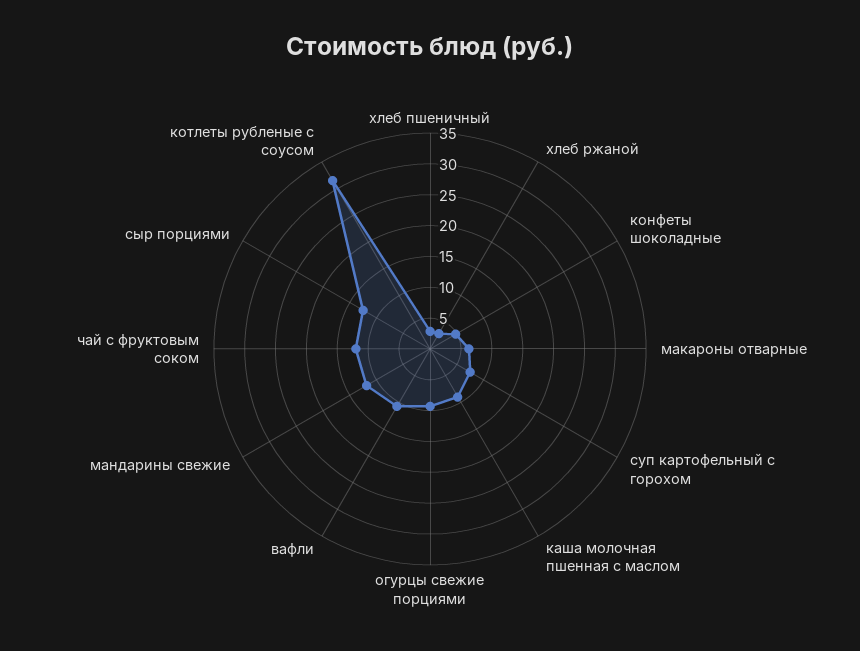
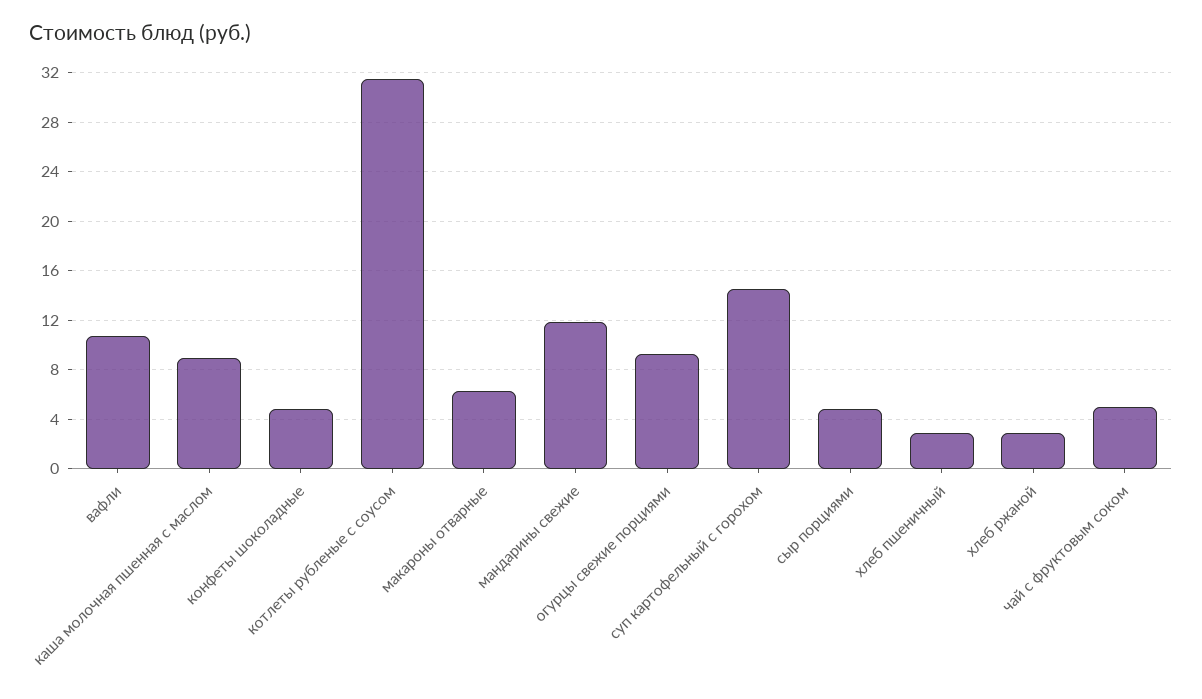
суп картофельный с горохом: 7.5 -> 14.5
чай с фруктовым соком: 12.5 -> 5
сыр порциями: 12.5 -> 5

